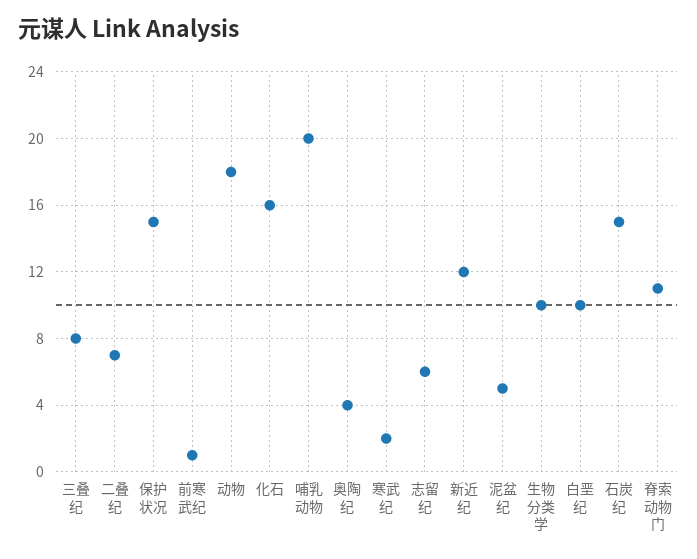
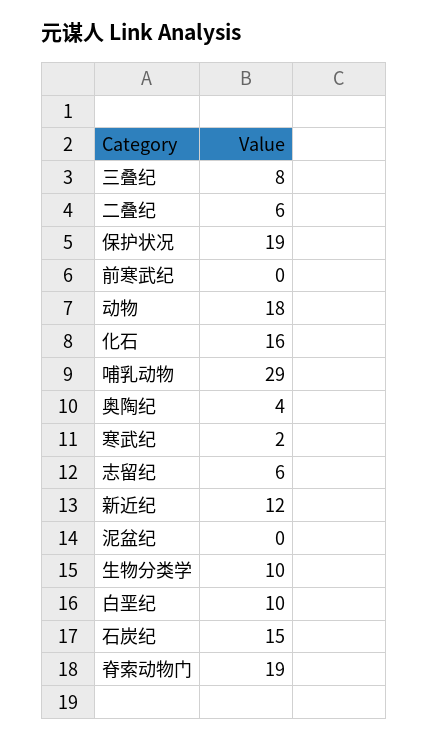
二叠纪: 7 -> 6
保护状况: 15 -> 19
前寒武纪: 1 -> 0
哺乳动物: 20 -> 29
泥盆纪: 5 -> 0
脊索动物门: 11 -> 19

